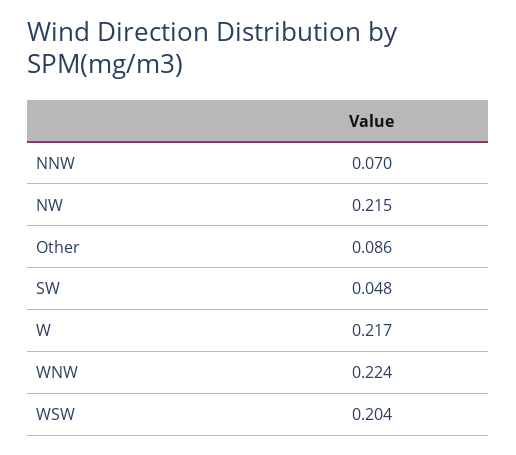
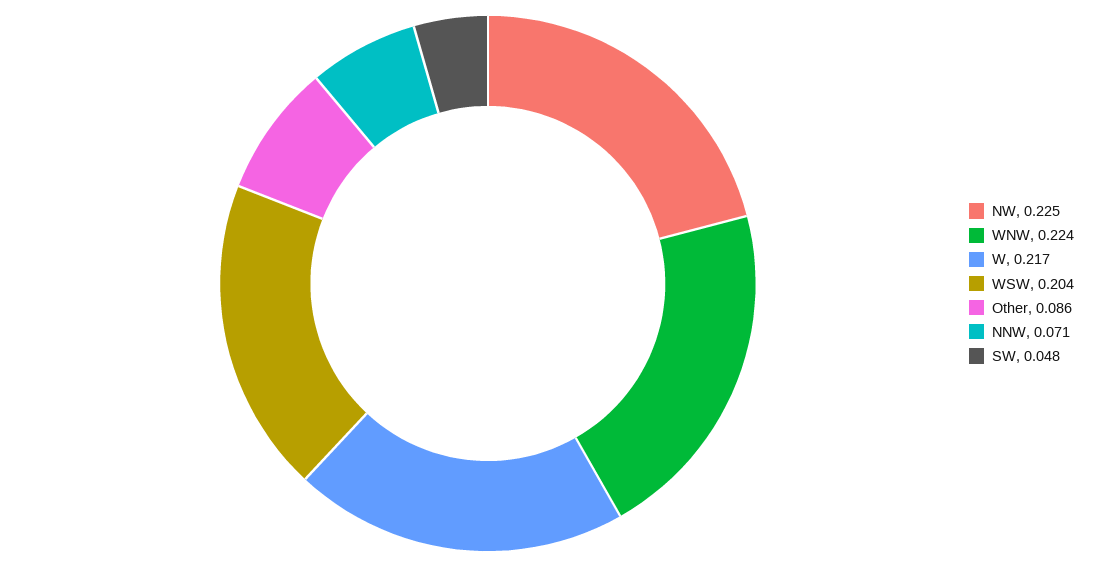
NNW: 0.07 -> 0.071
NW: 0.215 -> 0.225

